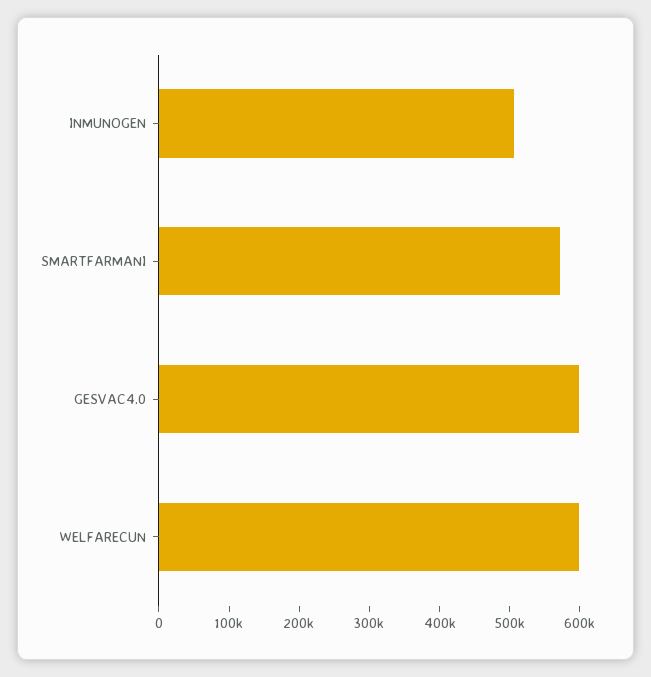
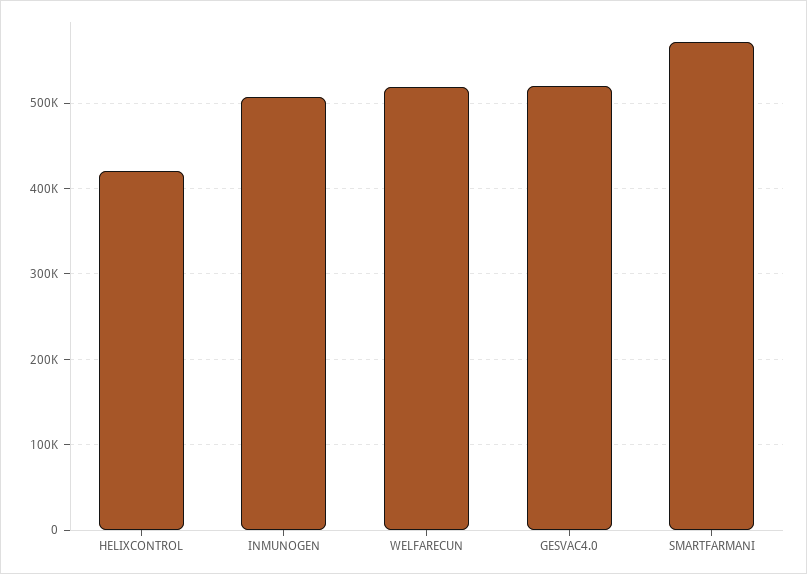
GESVAC4.0: 600000 -> 520000
WELFARECUN: 600000 -> 520000
HELIXCONTROL: none -> 420000

